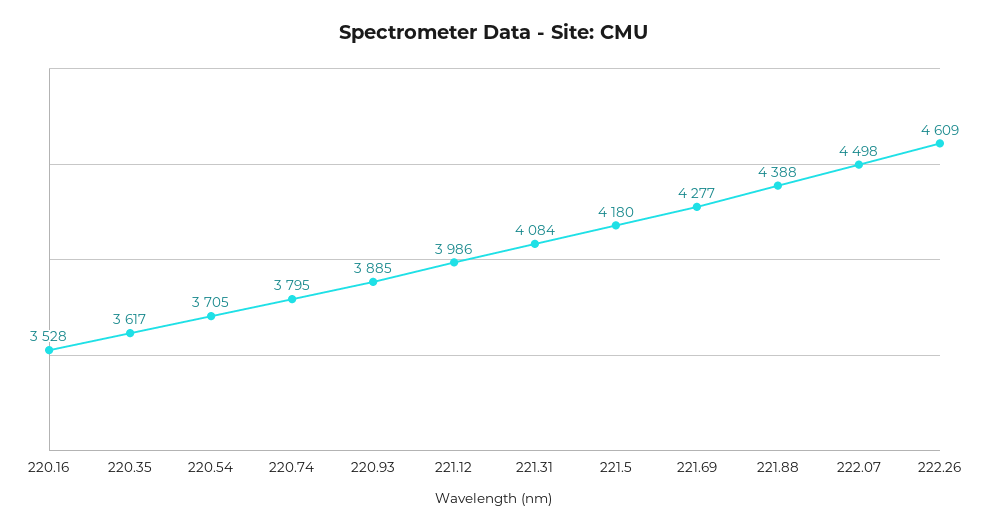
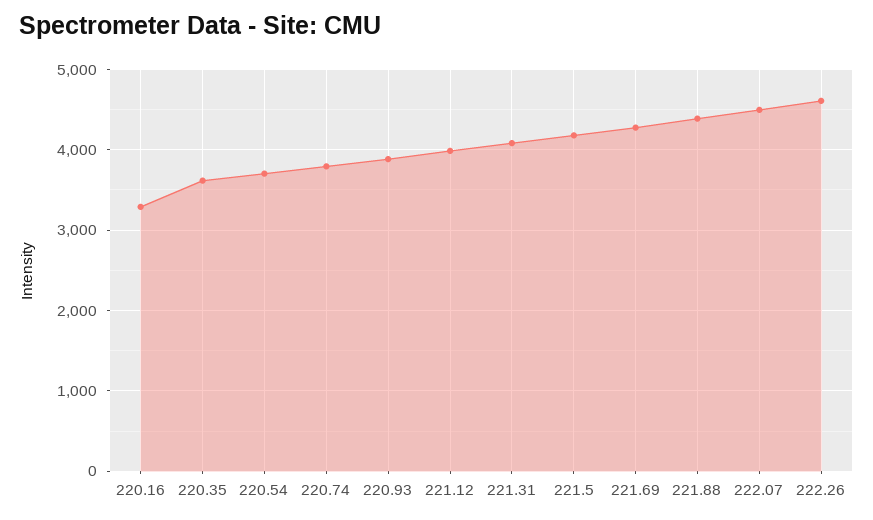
220.16: 3528 -> 3300

